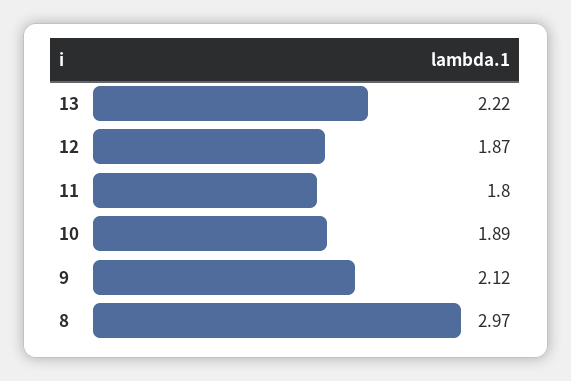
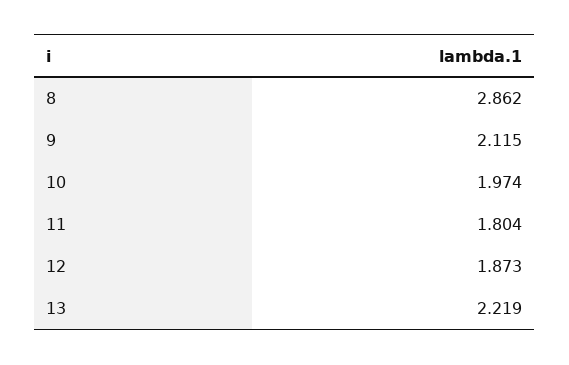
10: 1.89 -> 1.974
8: 2.97 -> 2.862

